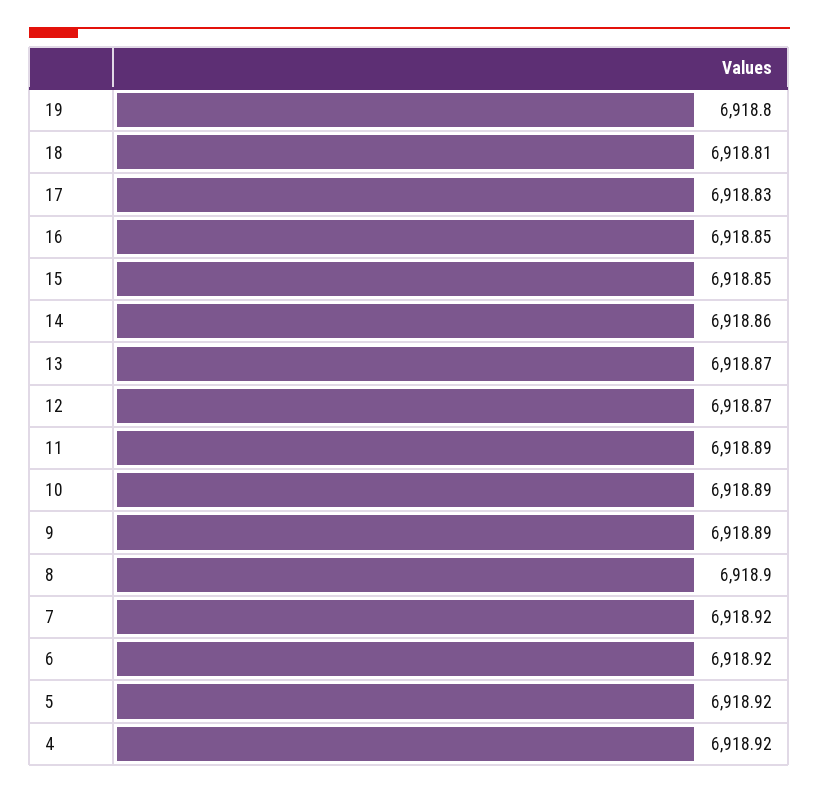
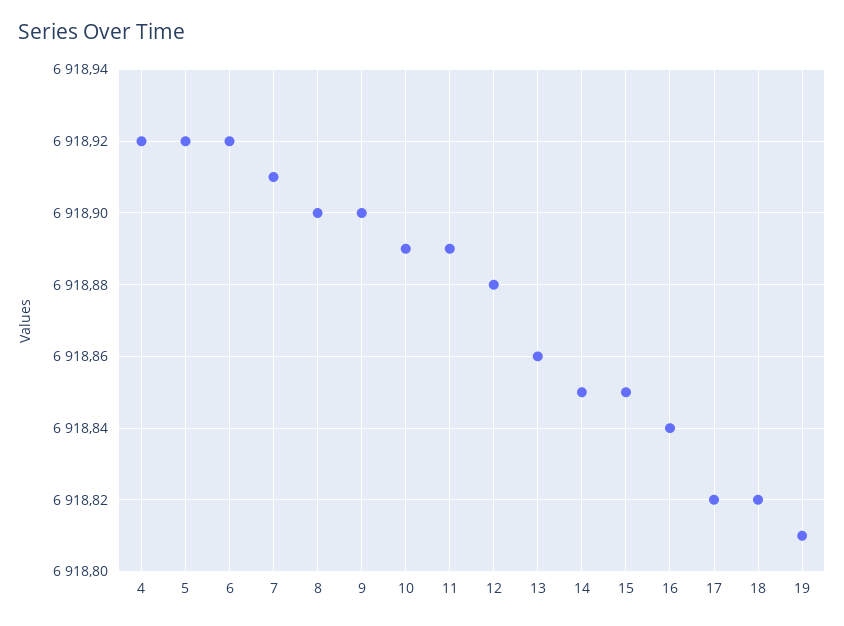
19: 6918.8 -> 6918.81
18: 6918.81 -> 6918.82
17: 6918.83 -> 6918.82
16: 6918.85 -> 6918.84
14: 6918.86 -> 6918.85
13: 6918.87 -> 6918.86
12: 6918.87 -> 6918.88
9: 6918.89 -> 6918.9
7: 6918.92 -> 6918.91

